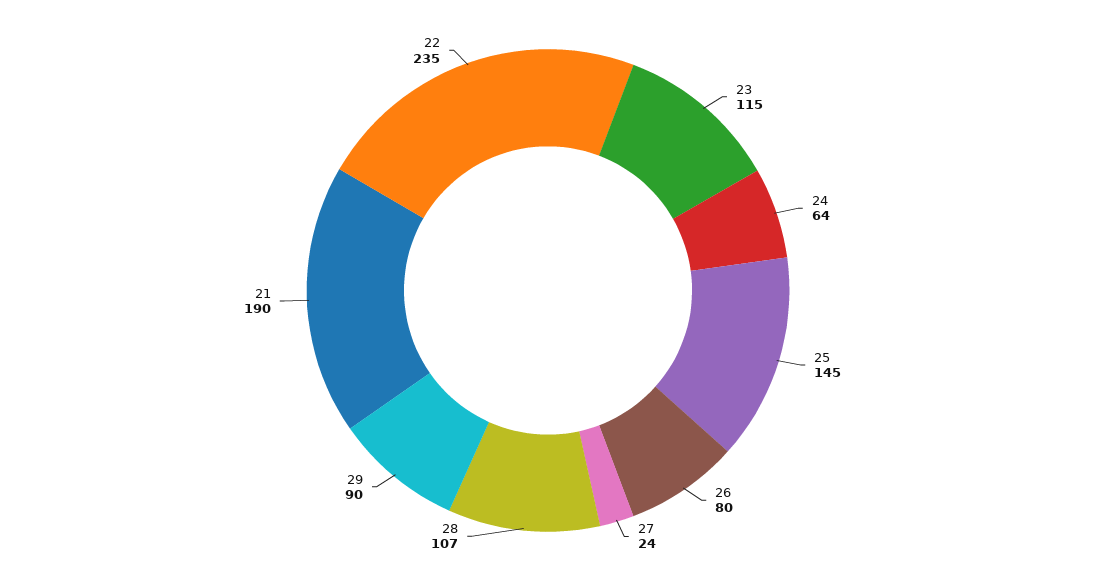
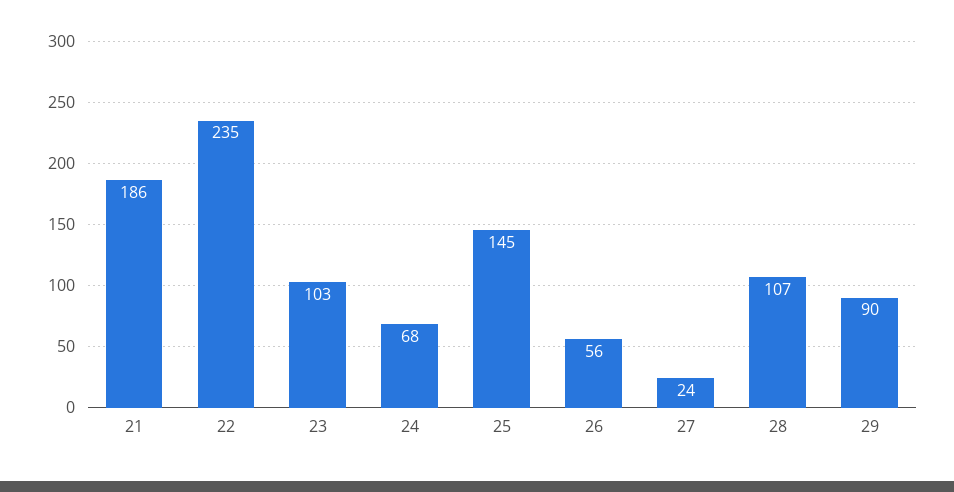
23: 115 -> 103
24: 64 -> 68
26: 80 -> 56
21: 190 -> 186

